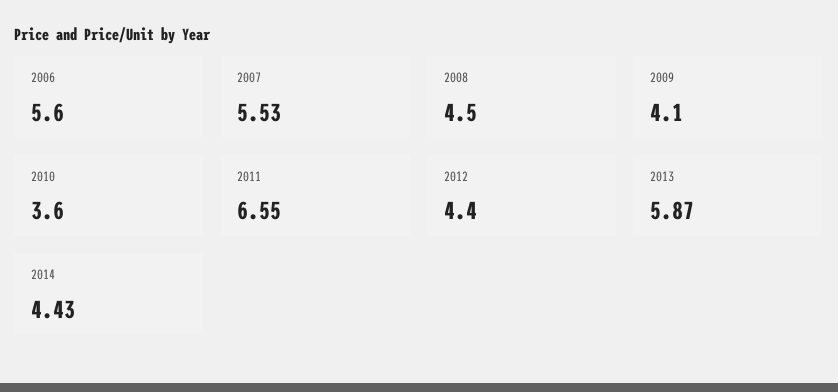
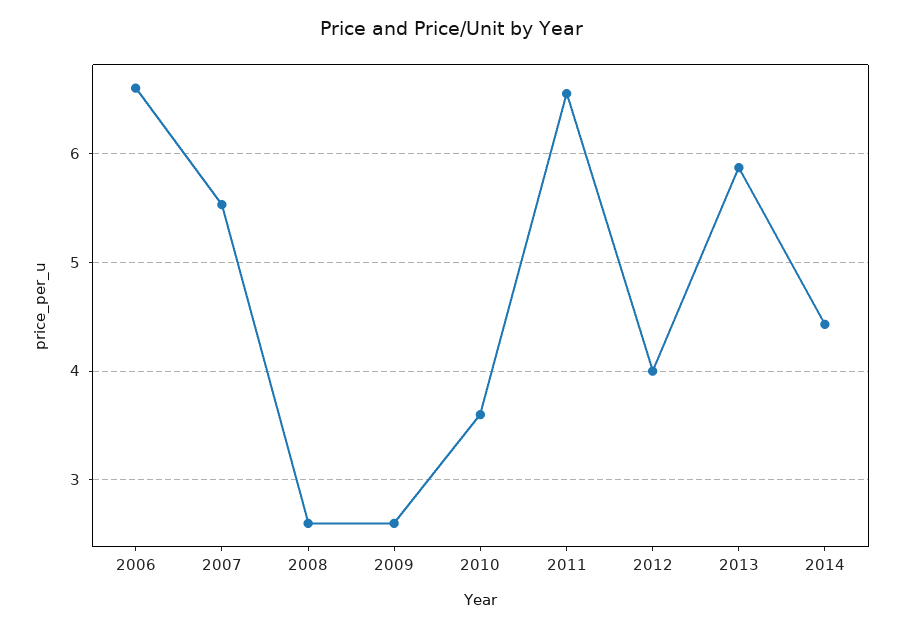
2006: 5.6 -> 6.6
2008: 4.5 -> 2.6
2009: 4.1 -> 2.6
2012: 4.4 -> 4

